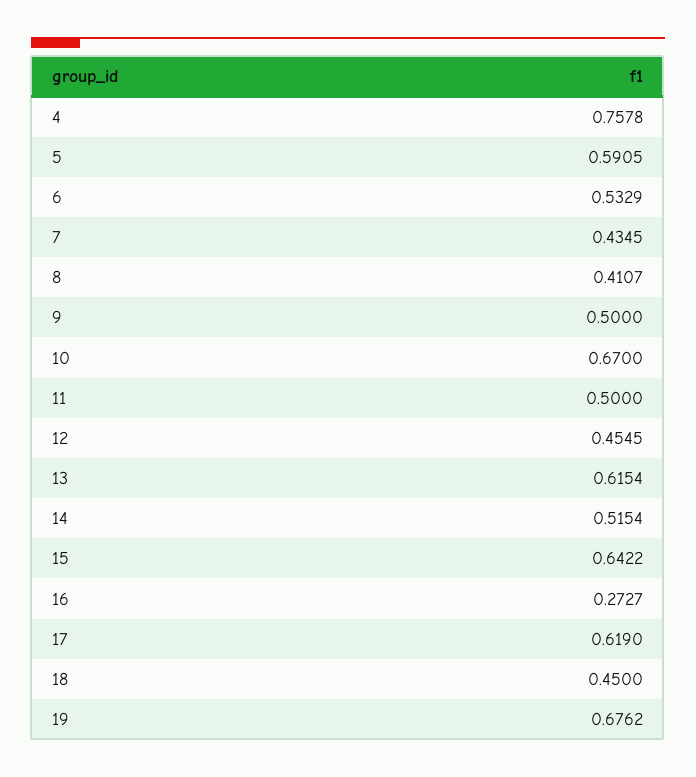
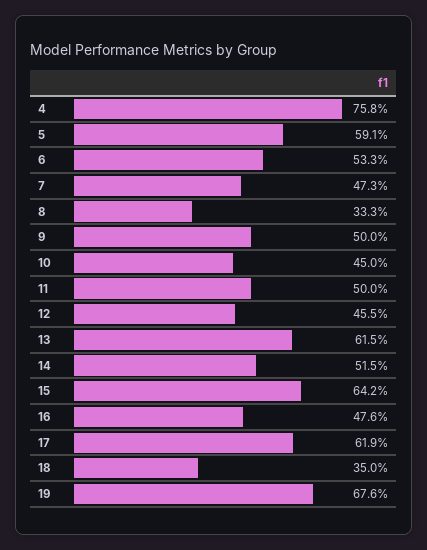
7: 0.4345 -> 0.473
8: 0.4107 -> 0.333
10: 0.67 -> 0.45
16: 0.2727 -> 0.476
18: 0.45 -> 0.35

